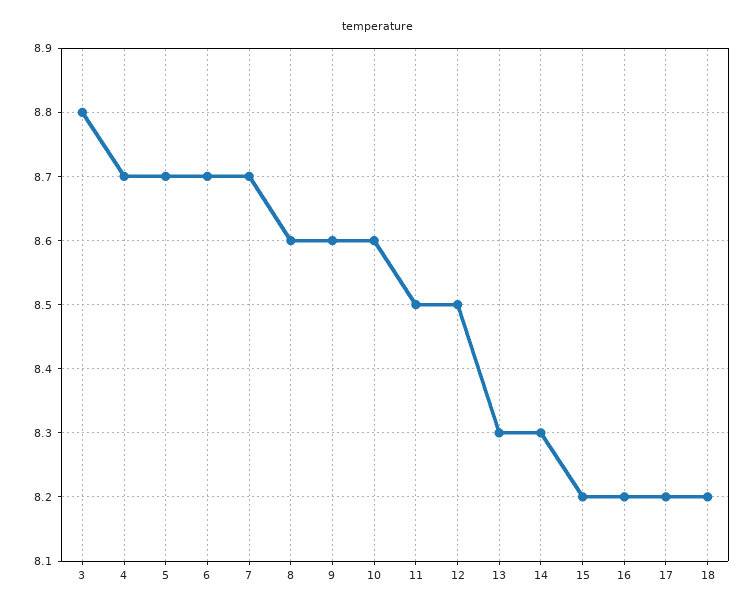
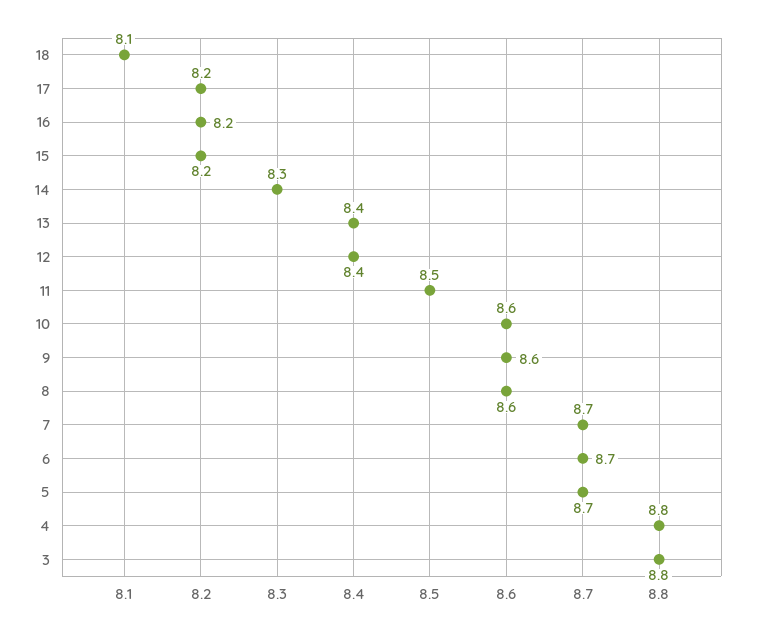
4: 8.7 -> 8.8
12: 8.5 -> 8.4
13: 8.3 -> 8.4
18: 8.2 -> 8.1

